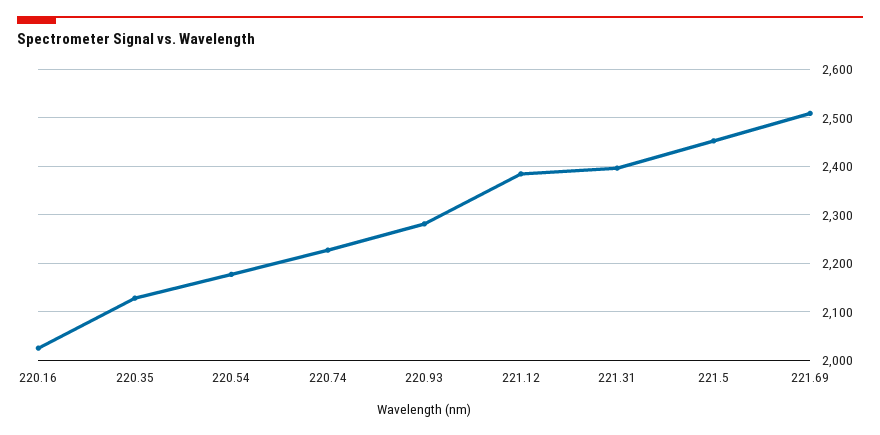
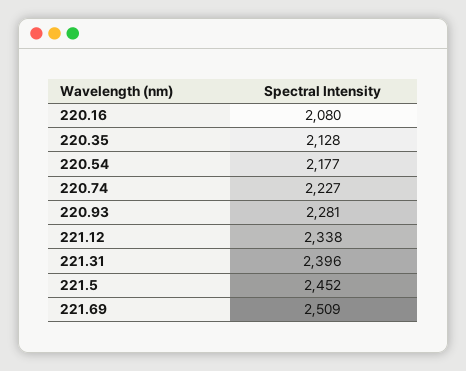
220.16: 2020 -> 2080
221.12: 2380 -> 2338

